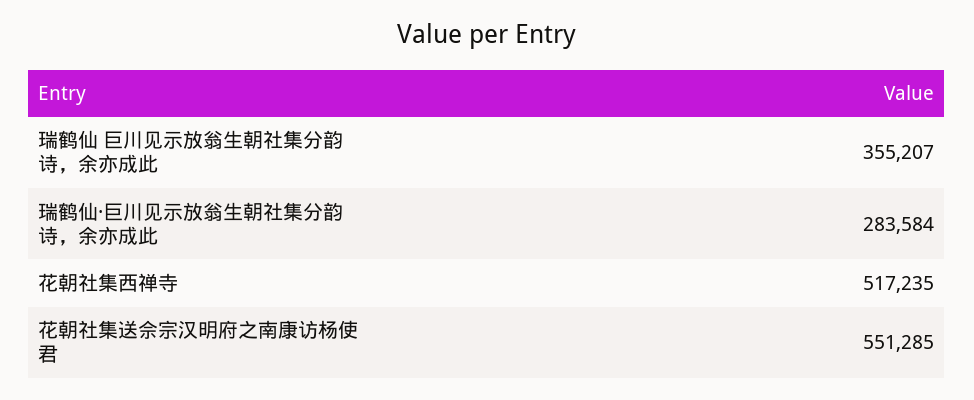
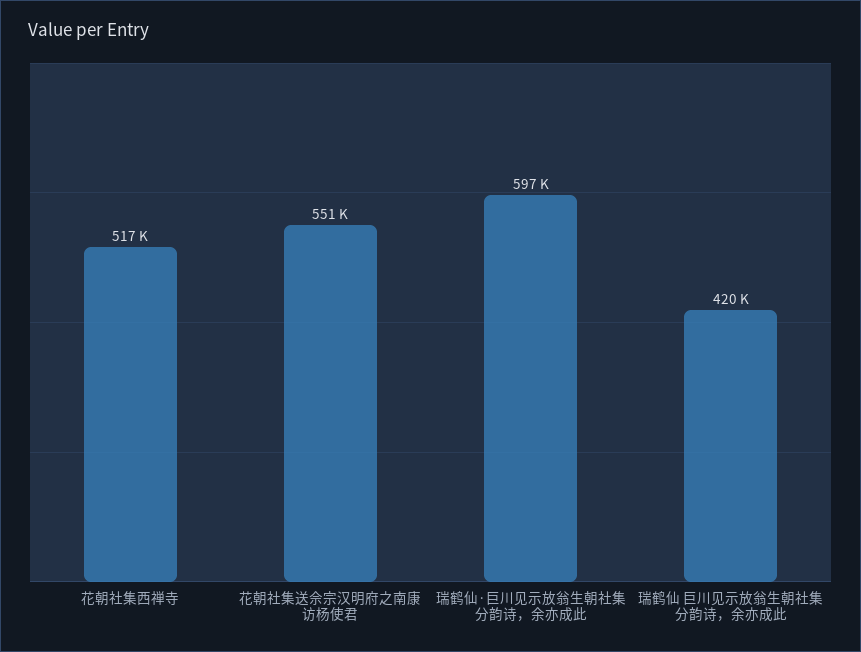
瑞鹤仙 巨川见示放翁生朝社集分韵诗，余亦成此: 355207 -> 420000
瑞鹤仙·巨川见示放翁生朝社集分韵诗，余亦成此: 283584 -> 597000

